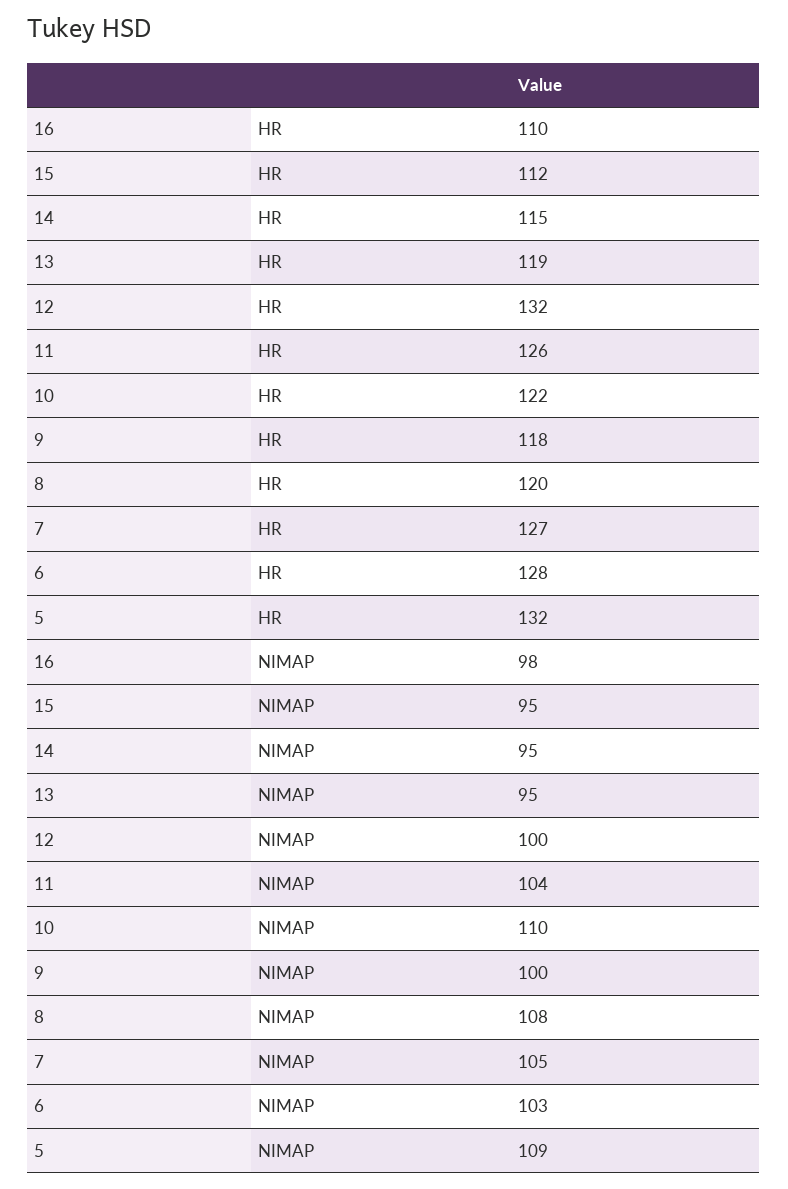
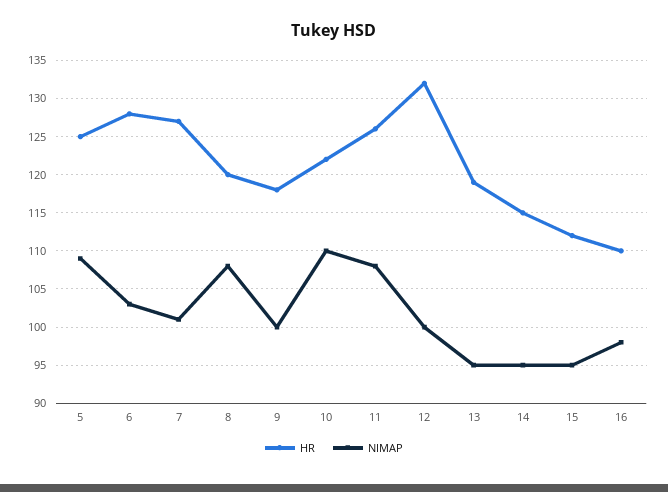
HR, 5: 132 -> 125
NIMAP, 11: 104 -> 108
NIMAP, 7: 105 -> 101

